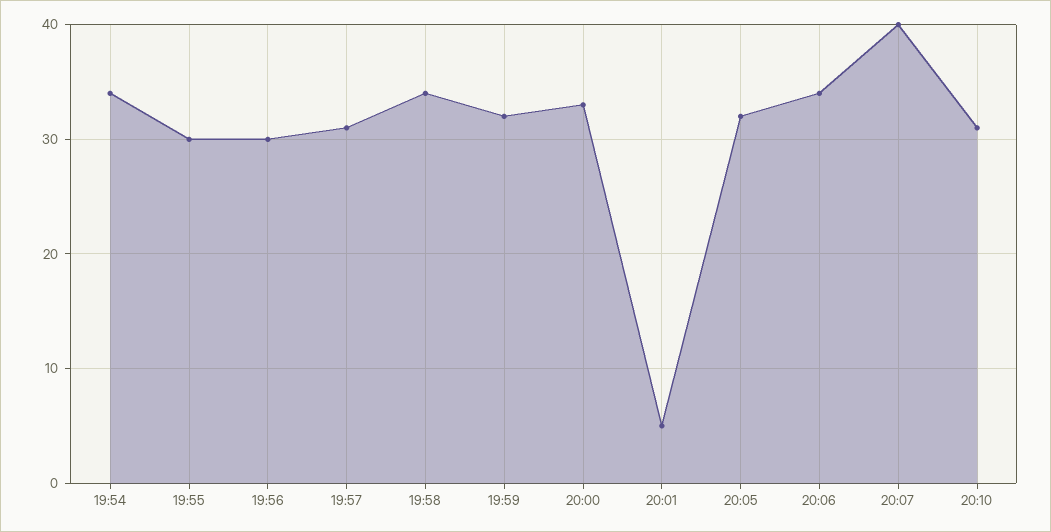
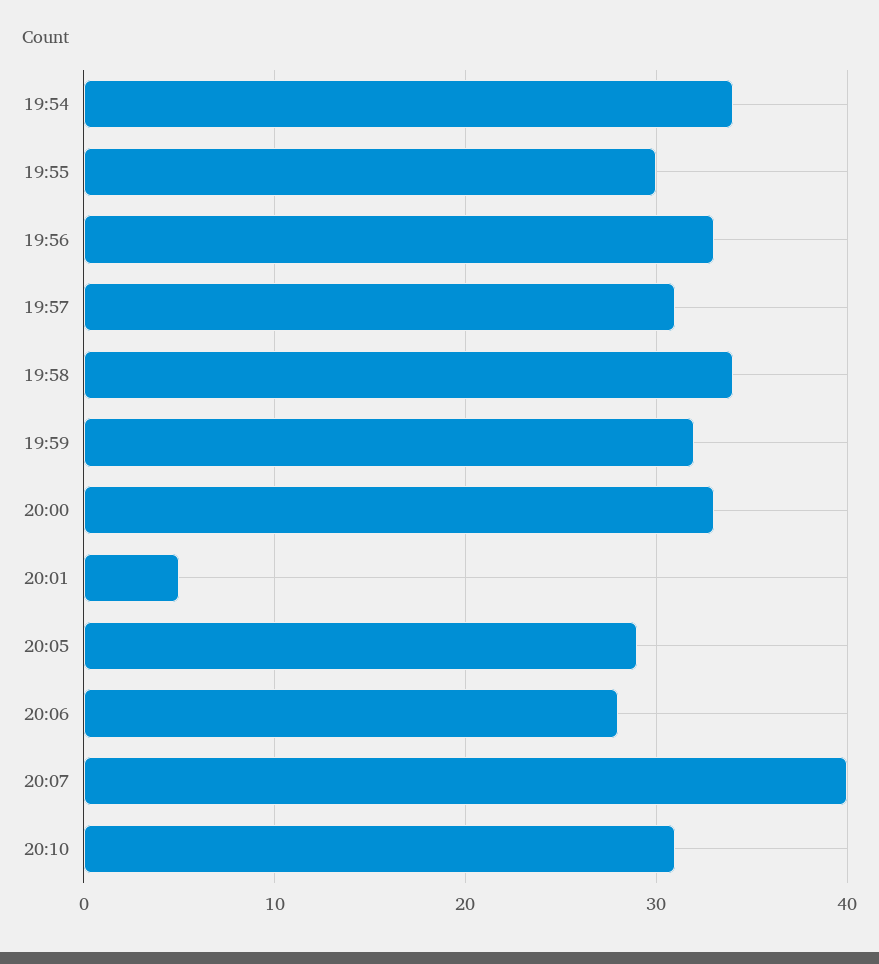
19:56: 30 -> 33
20:05: 32 -> 29
20:06: 34 -> 28

